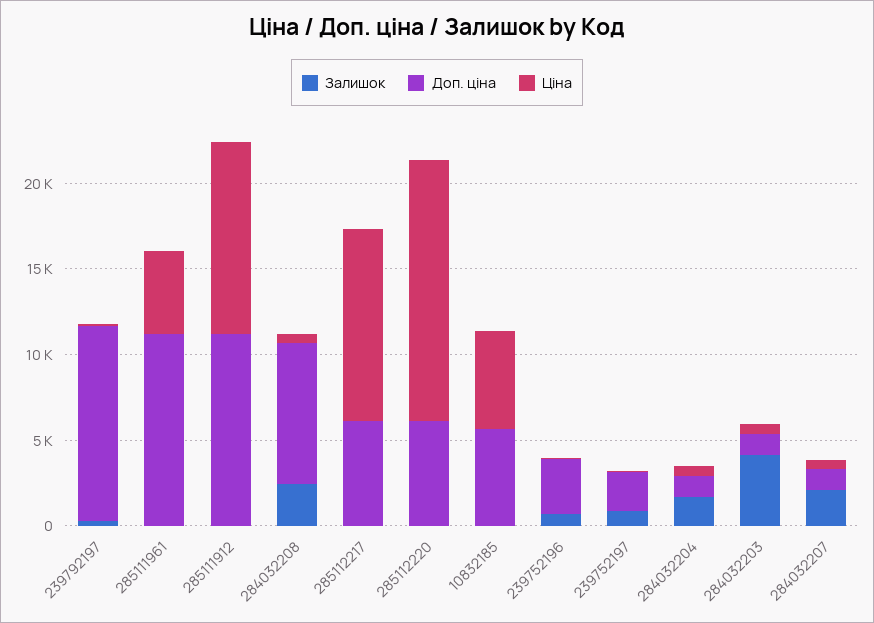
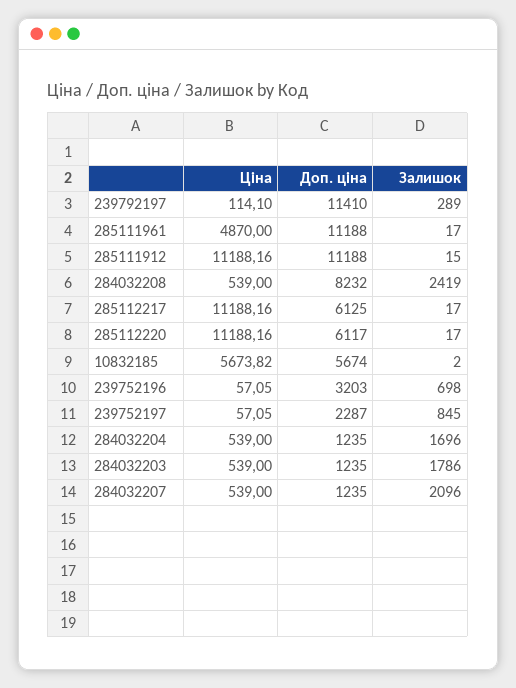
Ціна, 285112220: 15000 -> 11188.16
Залишок, 284032203: 4000 -> 1786

